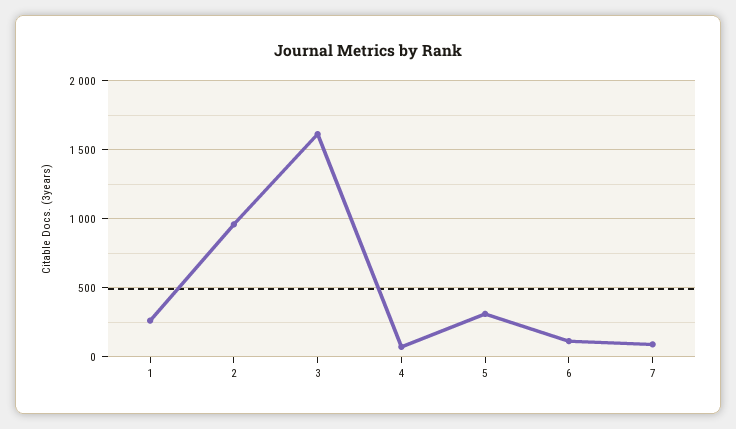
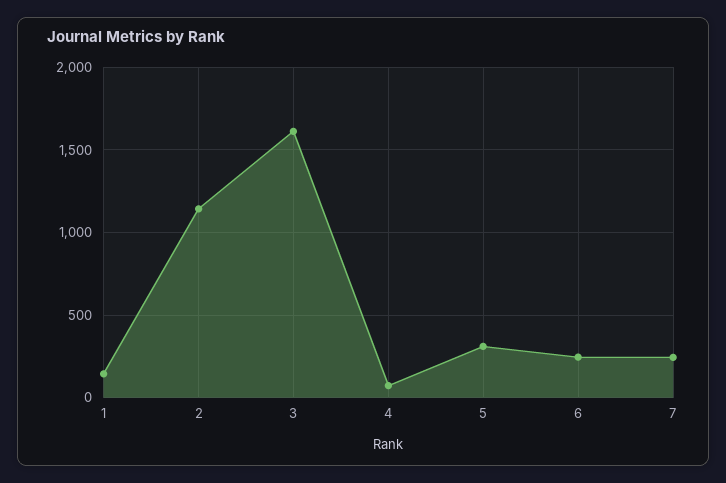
1: 250 -> 150
2: 950 -> 1150
6: 100 -> 250
7: 100 -> 250

